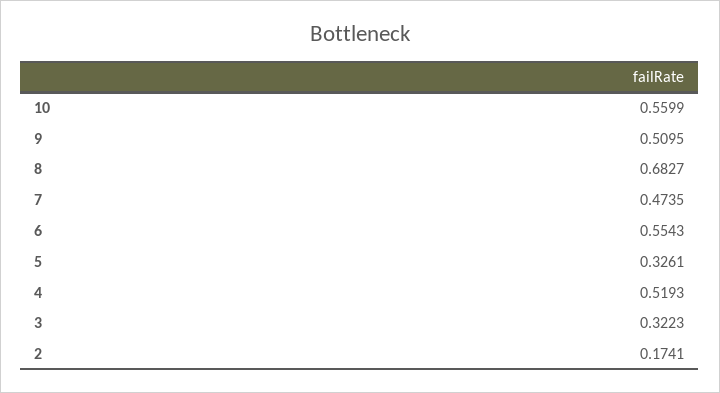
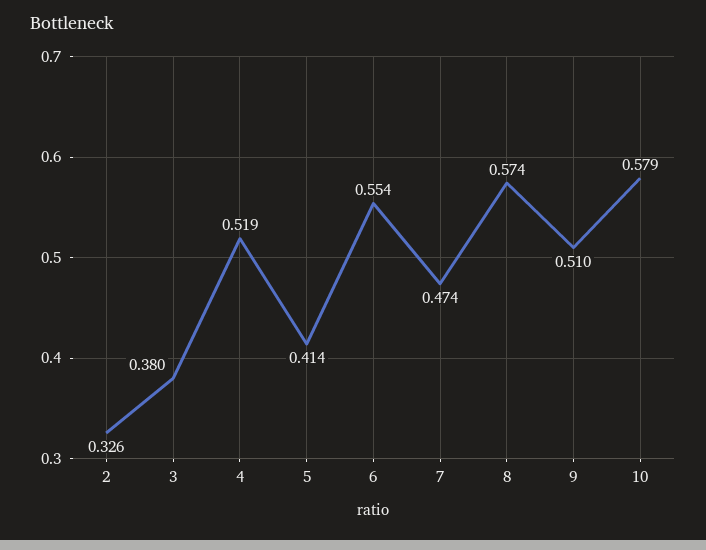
10: 0.5599 -> 0.579
8: 0.6827 -> 0.574
5: 0.3261 -> 0.414
3: 0.3223 -> 0.38
2: 0.1741 -> 0.326

